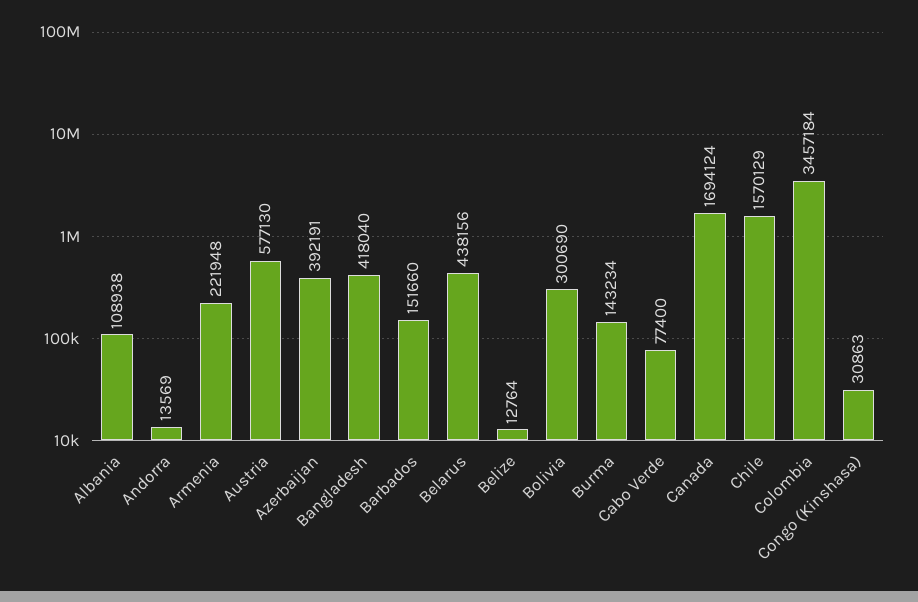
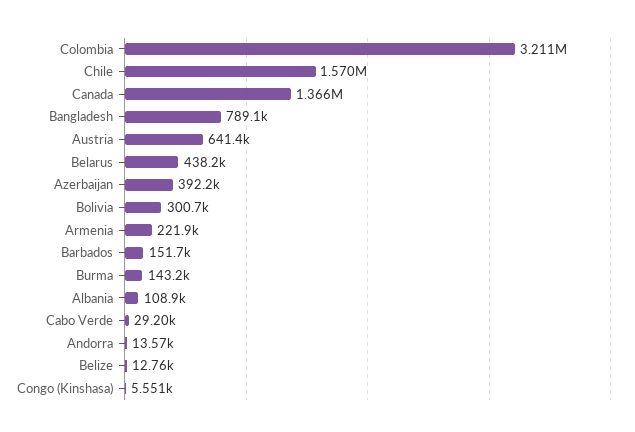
Austria: 577130 -> 641400
Bangladesh: 418040 -> 789100
Cabo Verde: 77400 -> 29200
Canada: 1694124 -> 1366000
Colombia: 3457184 -> 3211000
Congo (Kinshasa): 30863 -> 5551

